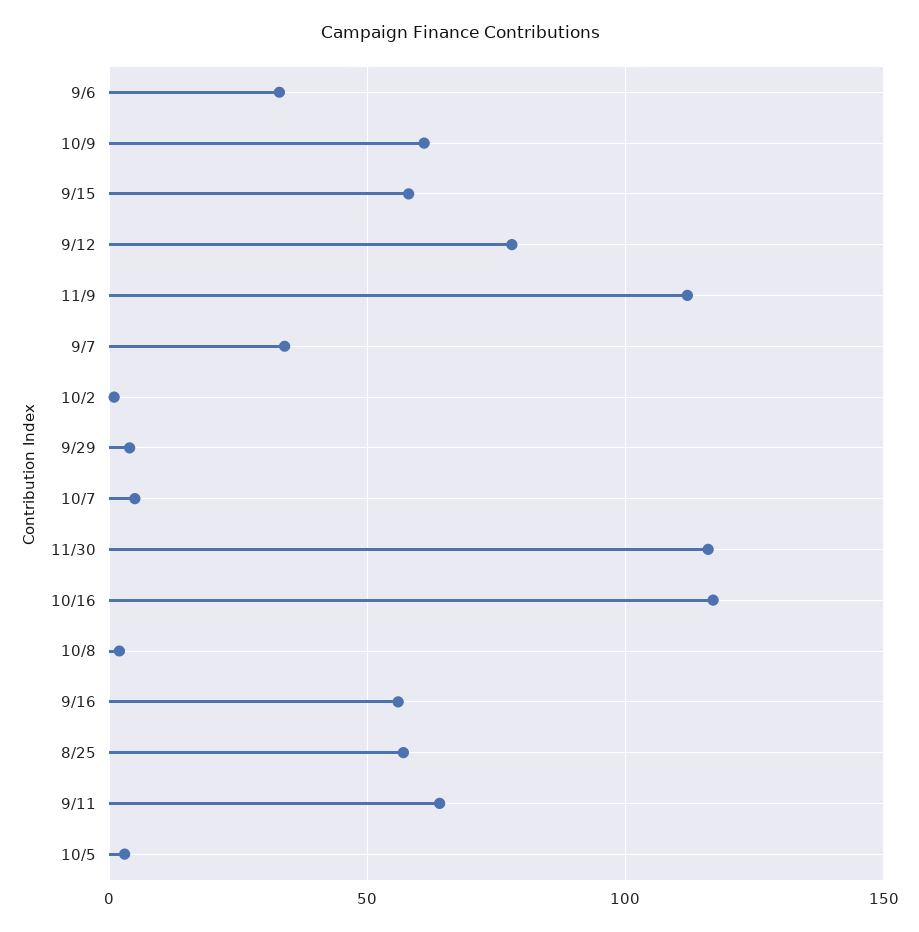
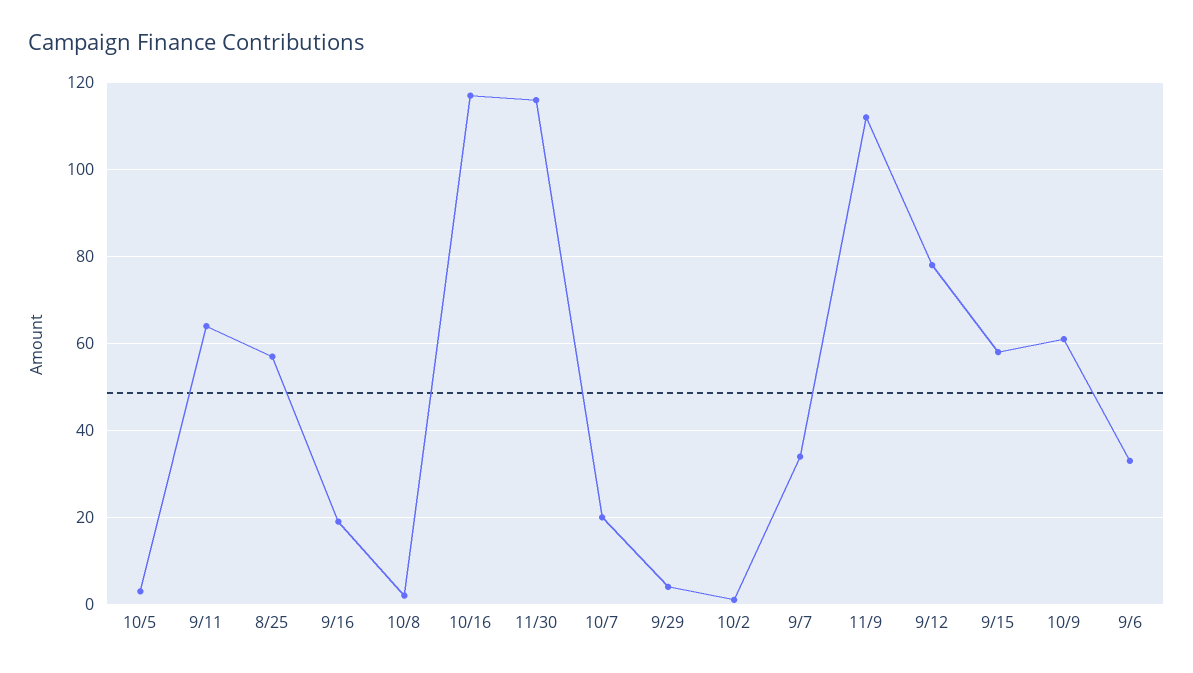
10/7: 5 -> 20
9/16: 55 -> 20

